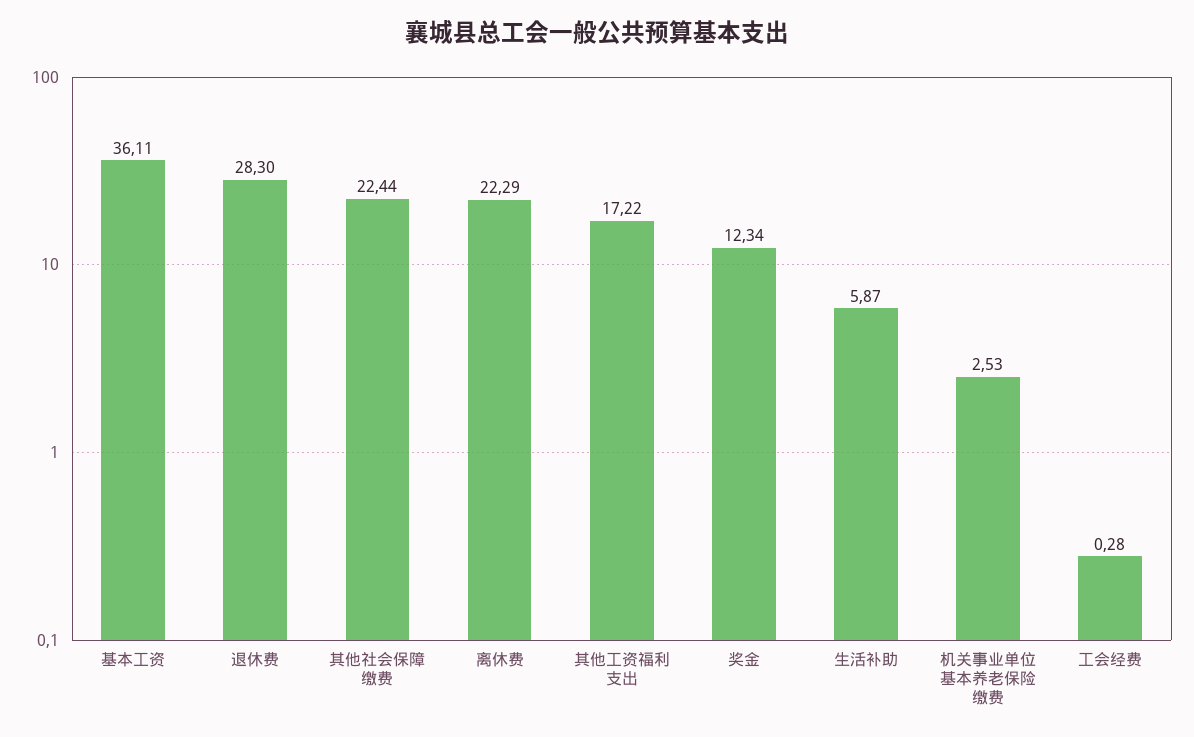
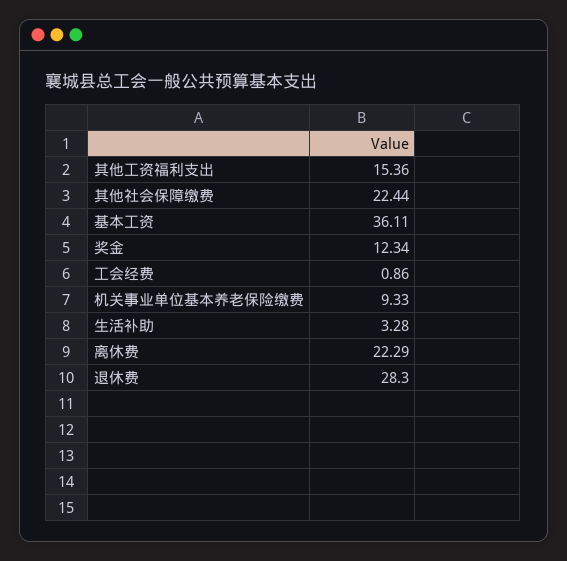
其他工资福利支出: 17.22 -> 15.36
生活补助: 5.87 -> 3.28
机关事业单位基本养老保险缴费: 2.53 -> 9.33
工会经费: 0.28 -> 0.86

